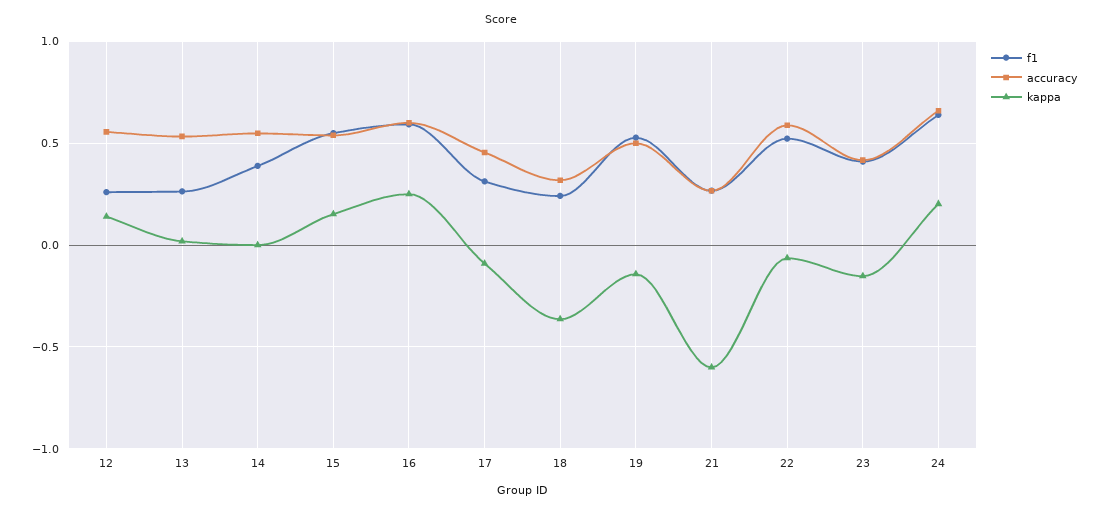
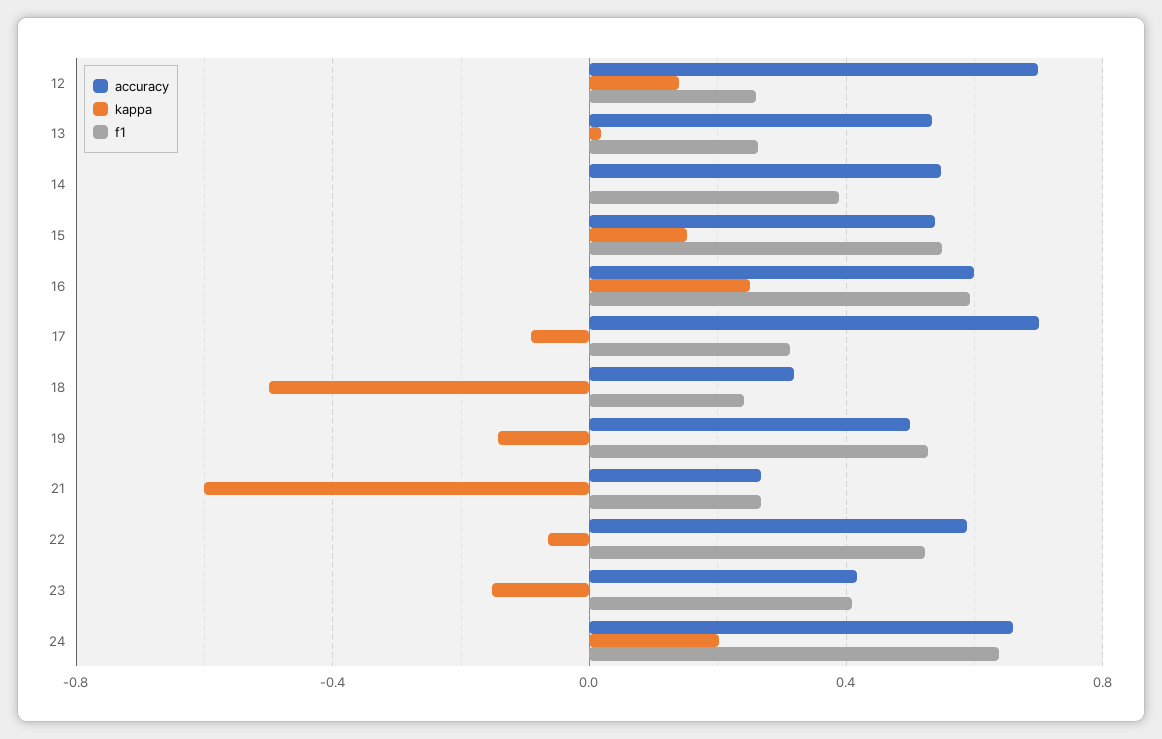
accuracy, 12: 0.55 -> 0.7
accuracy, 17: 0.45 -> 0.7
kappa, 18: -0.35 -> -0.5

